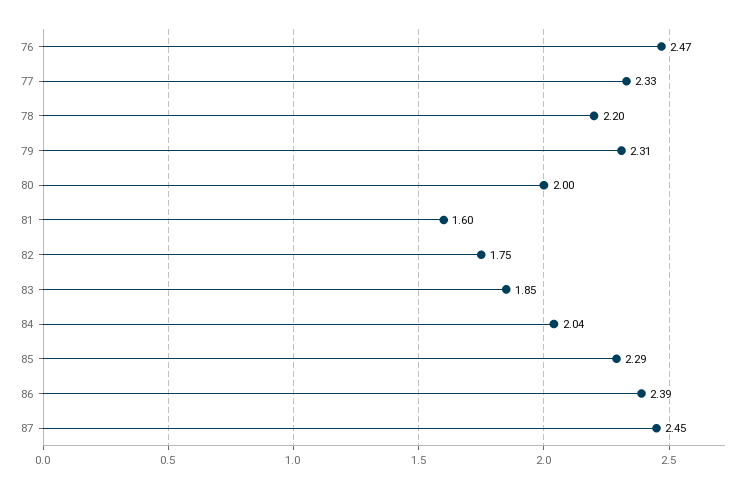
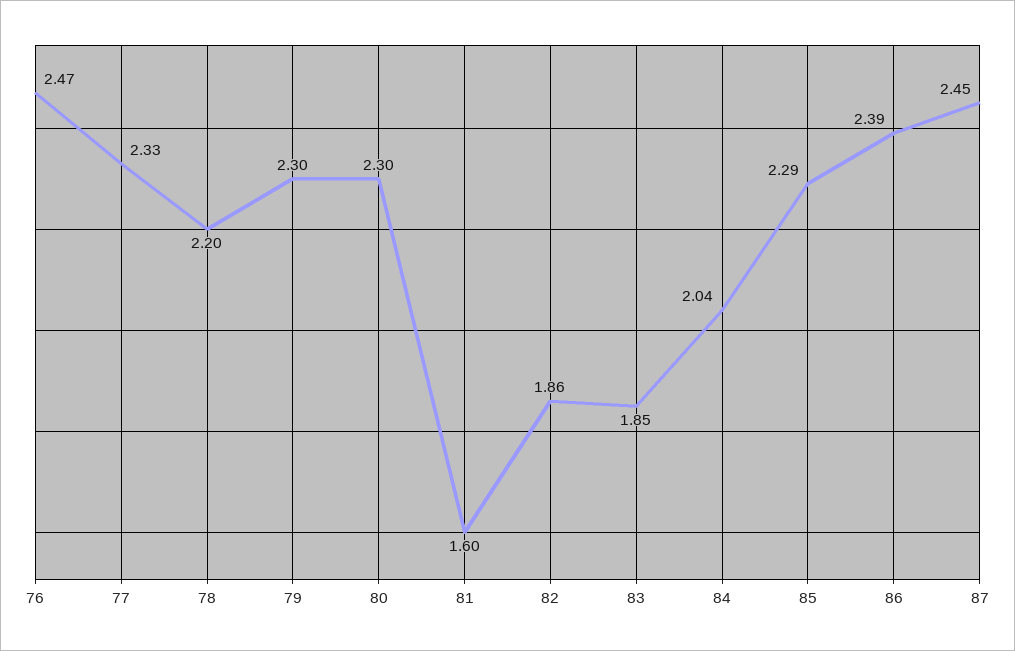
79: 2.31 -> 2.3
80: 2 -> 2.3
82: 1.75 -> 1.86

